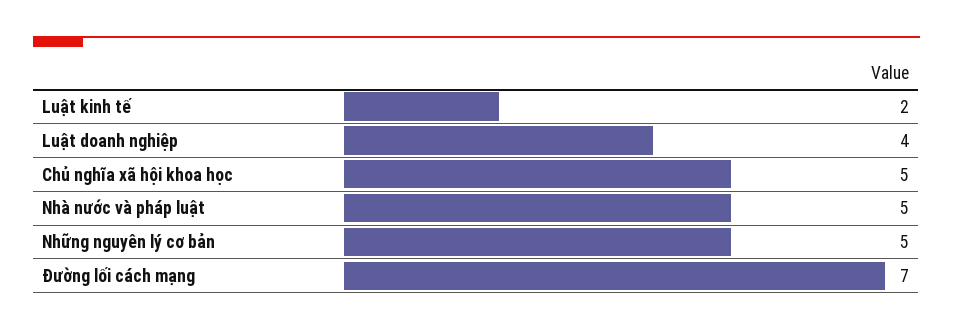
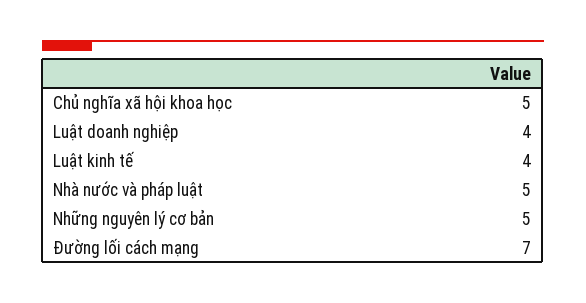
Luật kinh tế: 2 -> 4

